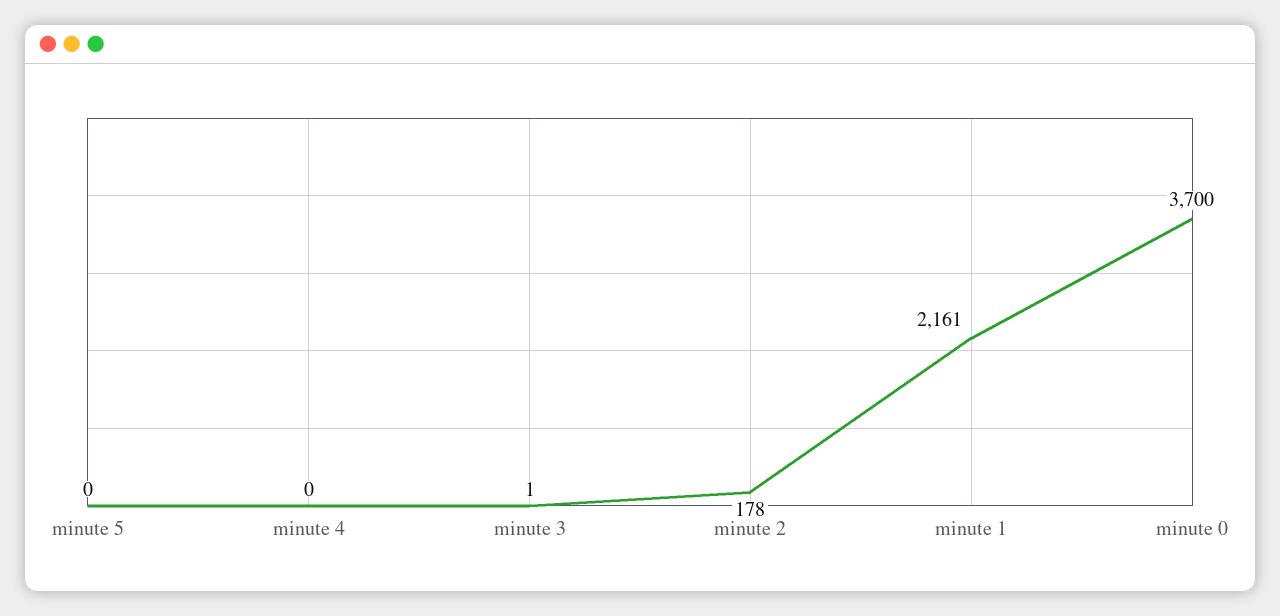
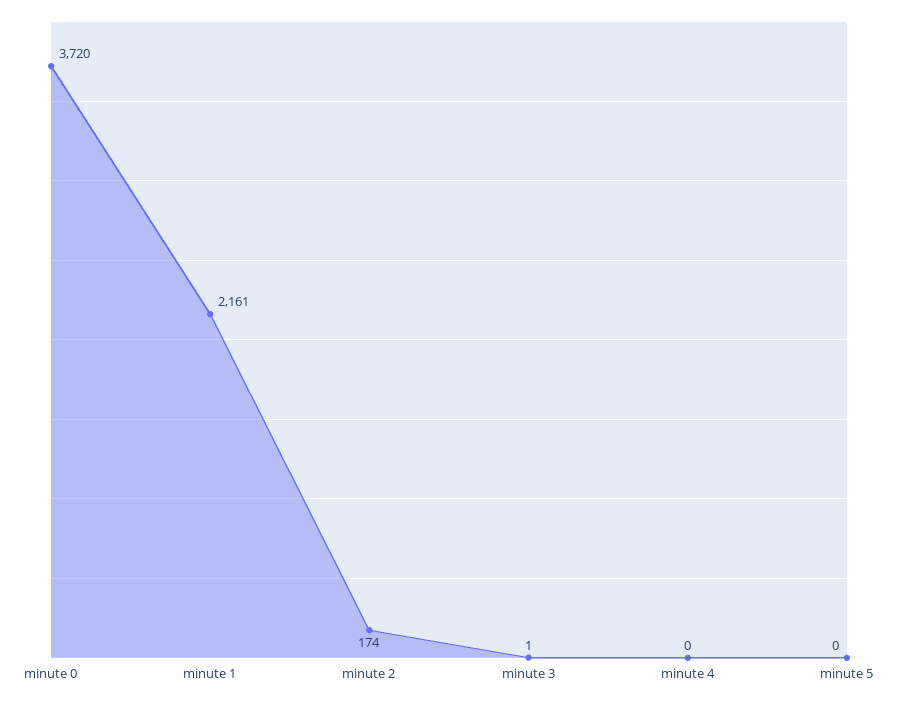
minute 2: 178 -> 174
minute 0: 3700 -> 3720

